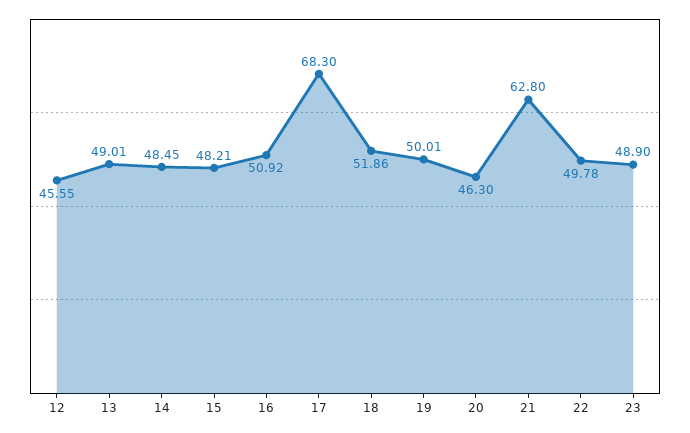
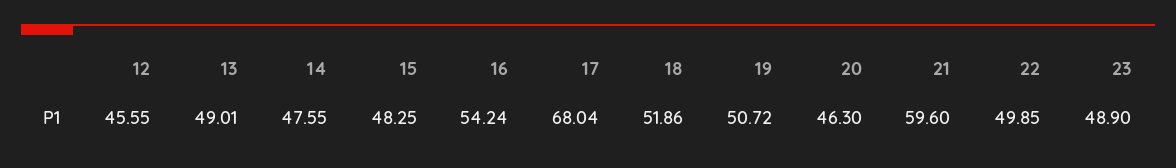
14: 48.45 -> 47.55
15: 48.21 -> 48.25
16: 50.92 -> 54.24
17: 68.3 -> 68.04
19: 50.01 -> 50.72
21: 62.8 -> 59.6
22: 49.78 -> 49.85

